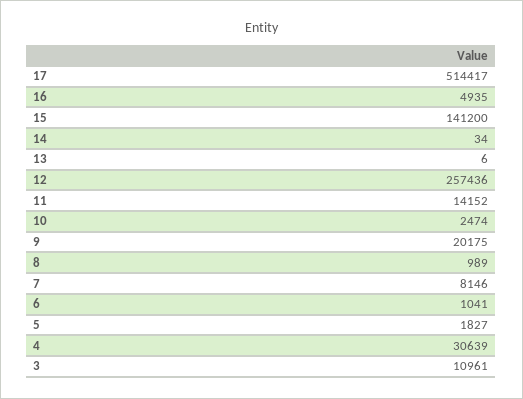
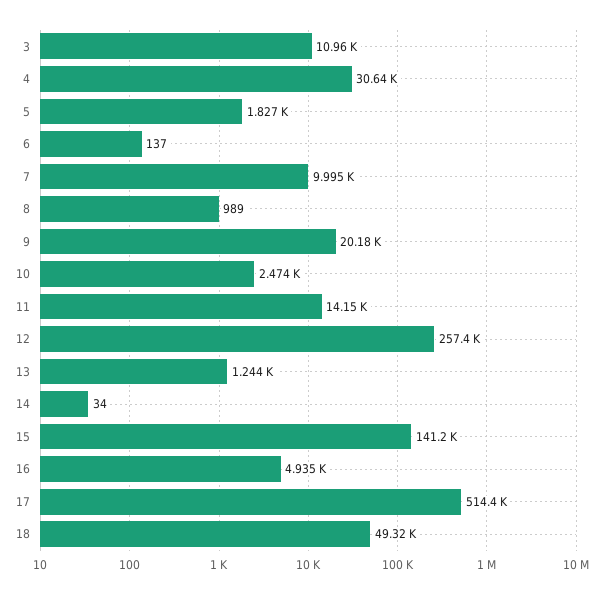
13: 6 -> 1244
7: 8146 -> 9995
6: 1041 -> 137
18: none -> 49320

